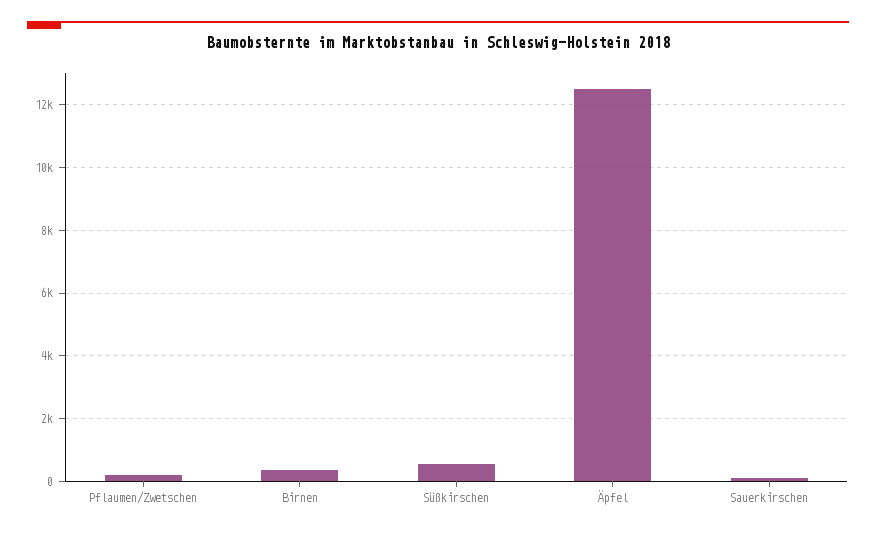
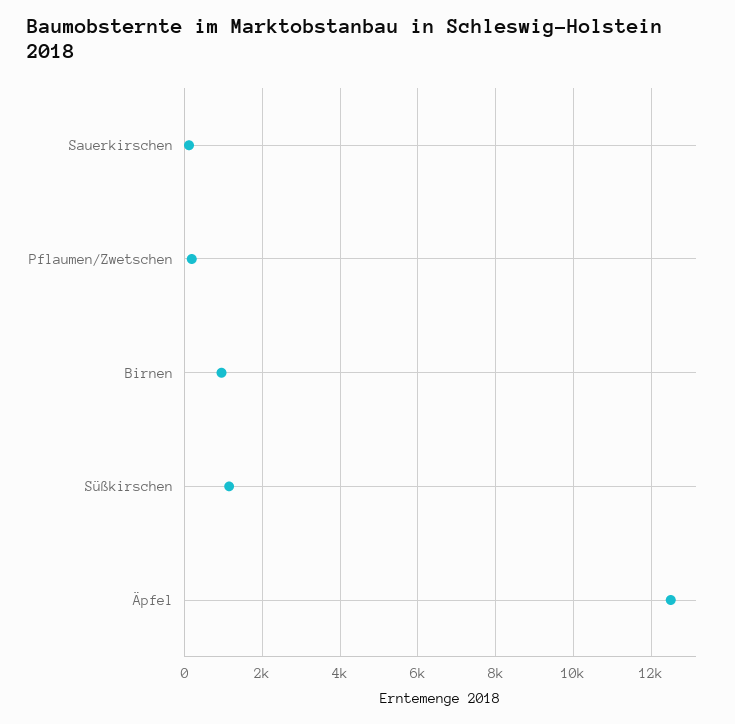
Birnen: 400 -> 1000
Süßkirschen: 600 -> 1200

